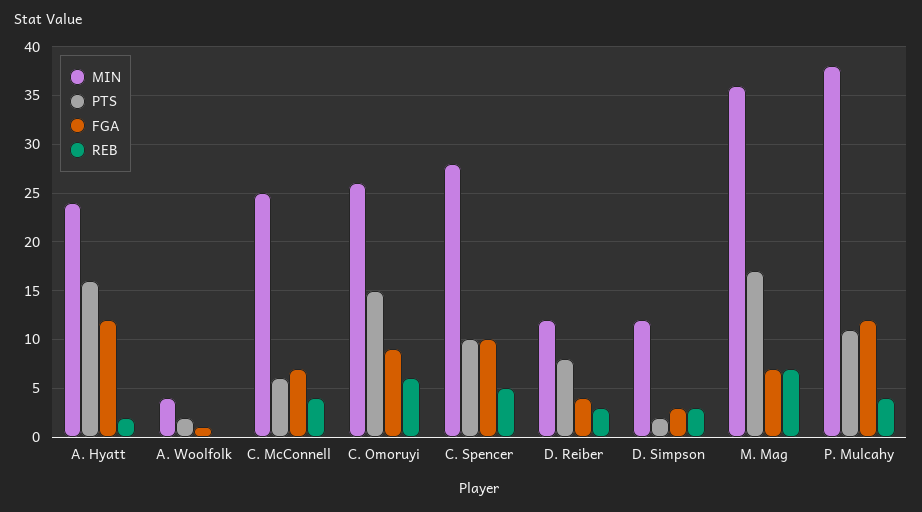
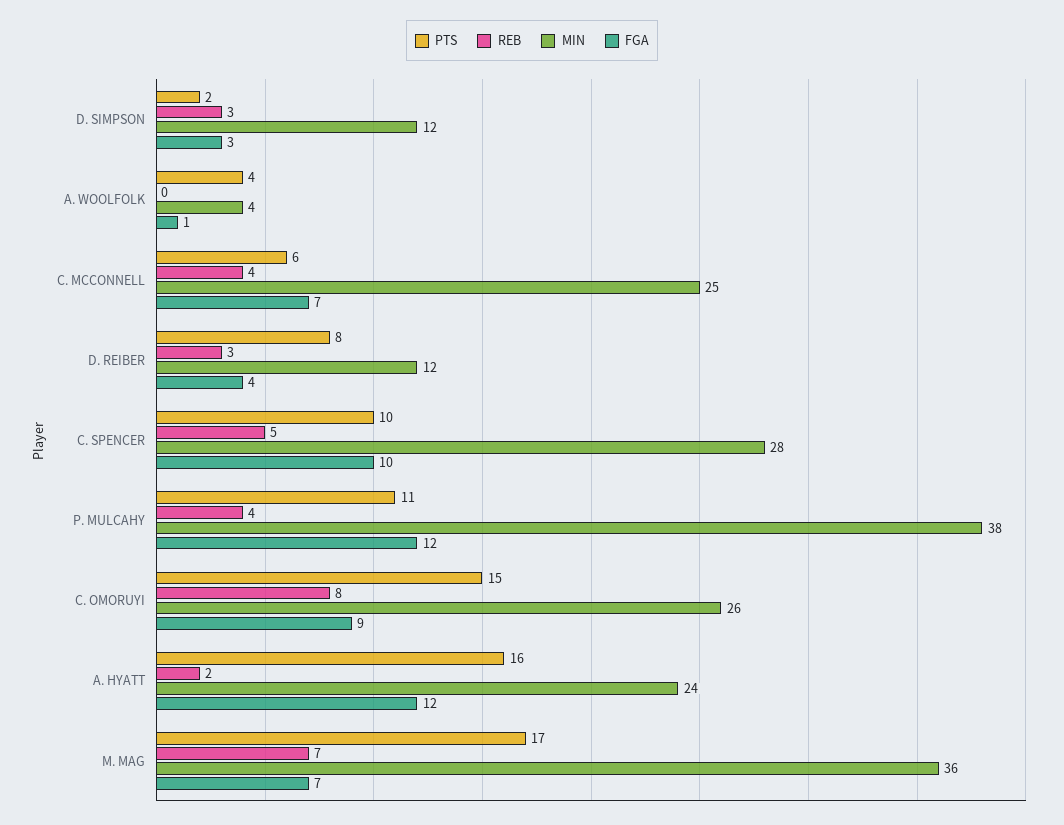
PTS, A. Woolfolk: 2 -> 4
REB, C. Omoruyi: 6 -> 8

